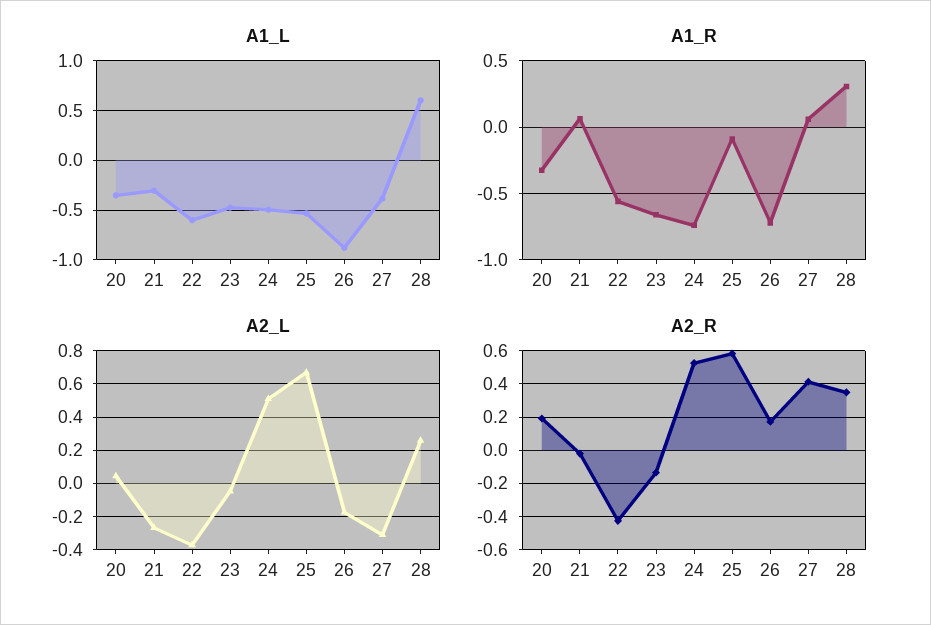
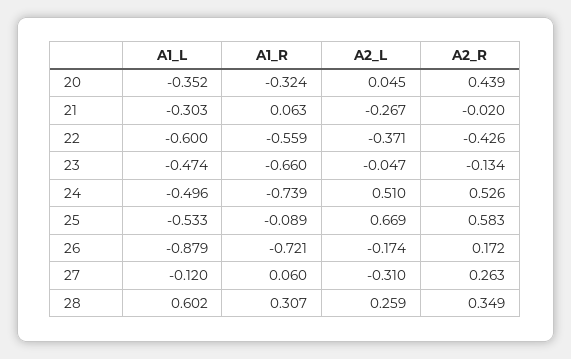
A1_L, 27: -0.4 -> -0.12
A2_R, 20: 0.2 -> 0.439
A2_R, 27: 0.4 -> 0.263

